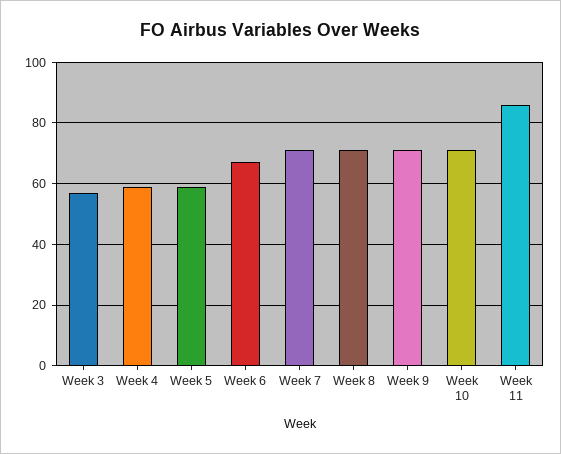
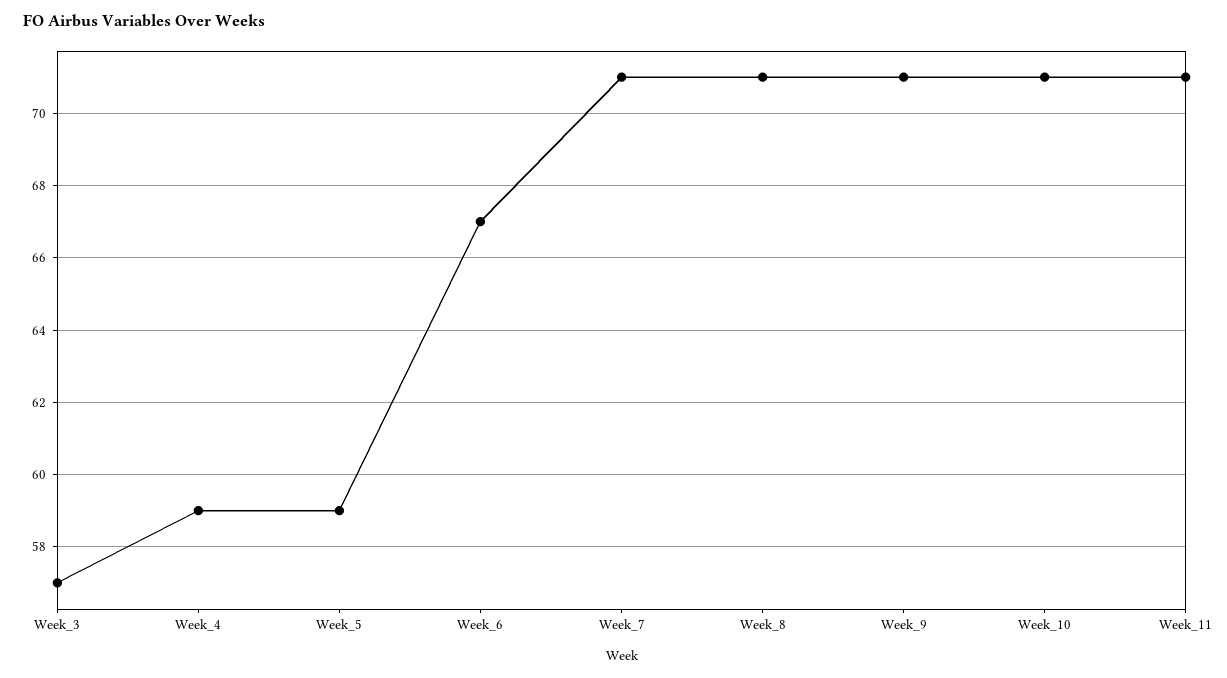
Week 11: 85 -> 71

